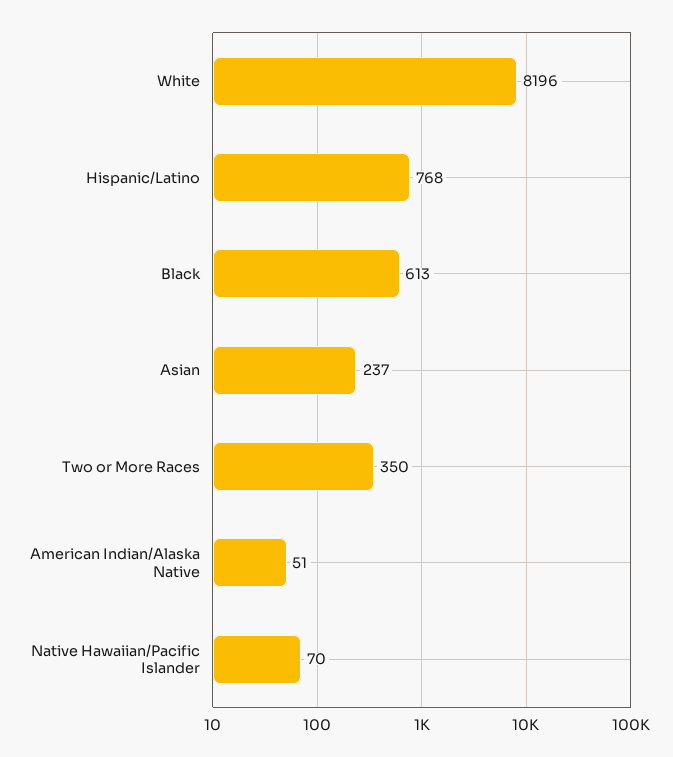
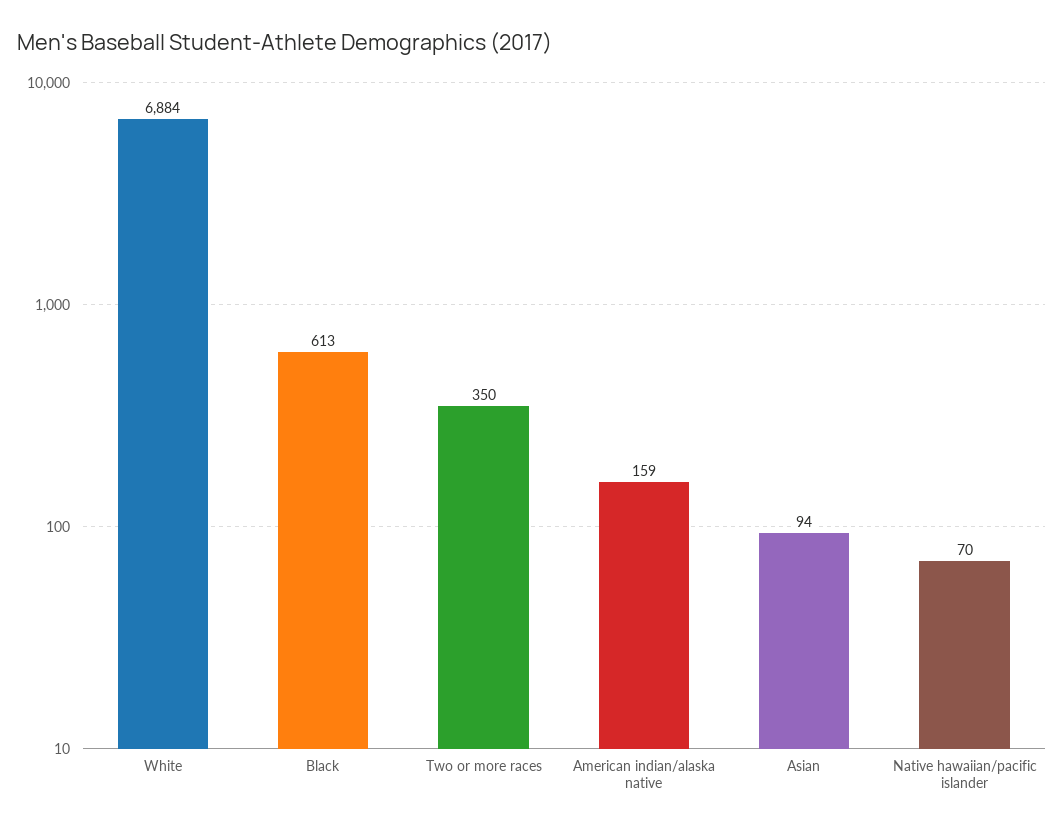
White: 8196 -> 6884
Hispanic/Latino: 768 -> none
Asian: 237 -> 94
American Indian/Alaska Native: 51 -> 159

